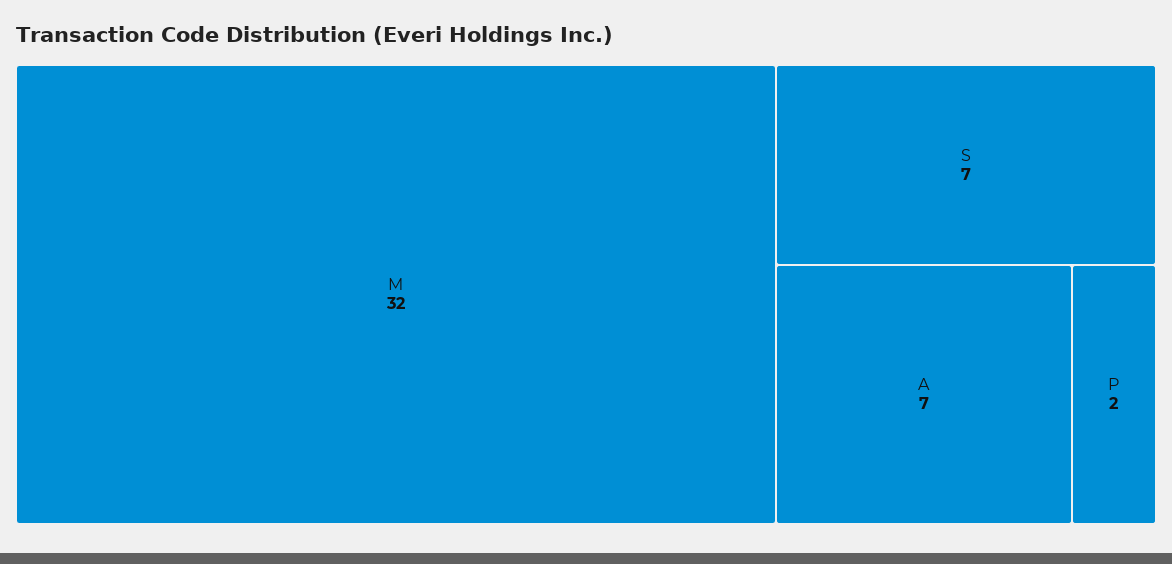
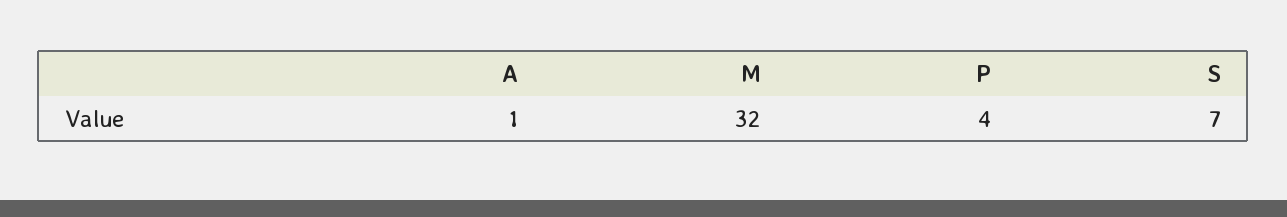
A: 7 -> 1
P: 2 -> 4

